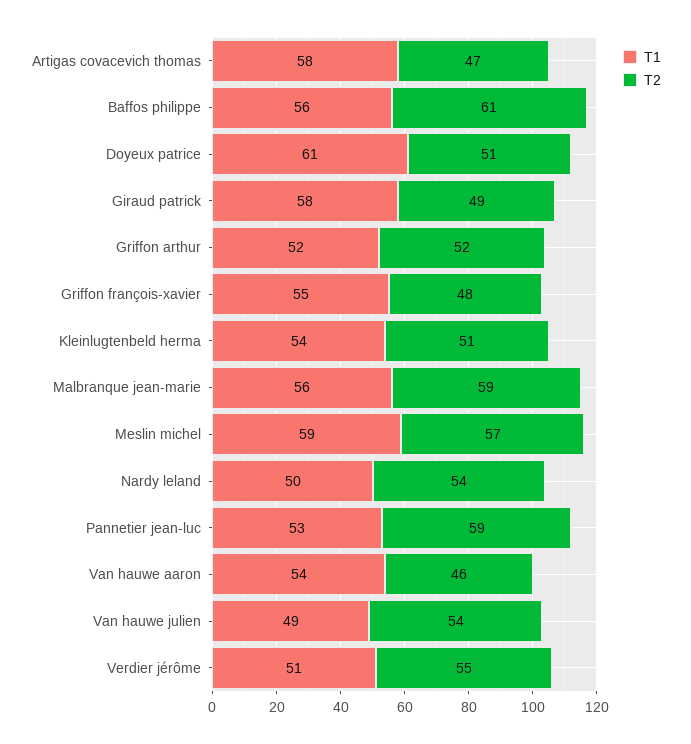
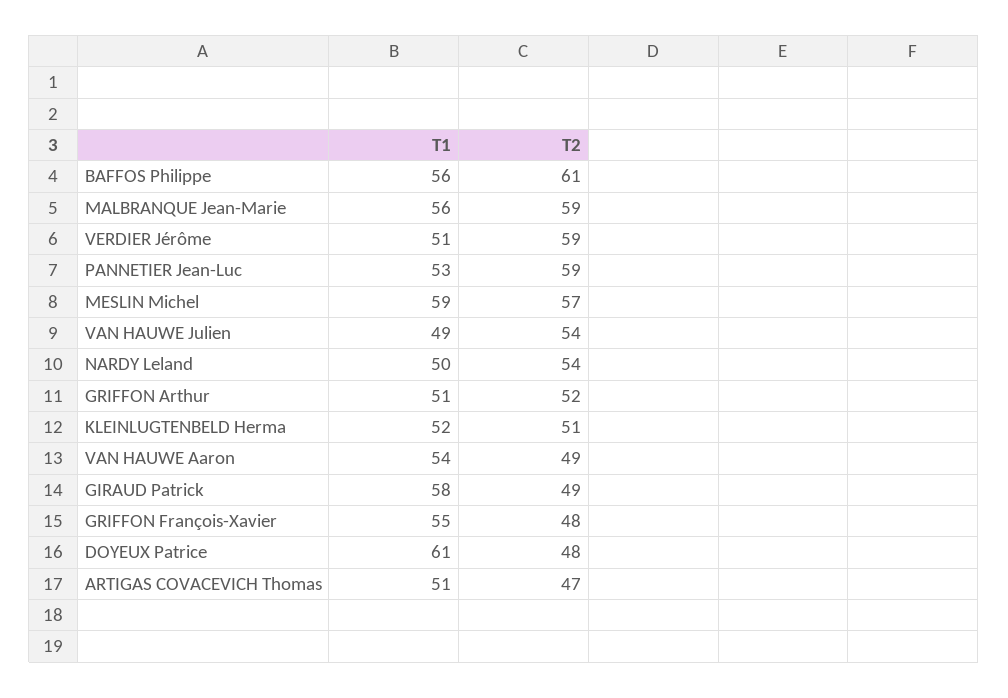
T1, Artigas covacevich thomas: 58 -> 51
T2, Doyeux patrice: 51 -> 48
T1, Griffon arthur: 52 -> 51
T1, Kleinlugtenbeld herma: 54 -> 52
T2, Van hauwe aaron: 46 -> 49
T2, Verdier jérôme: 55 -> 59

